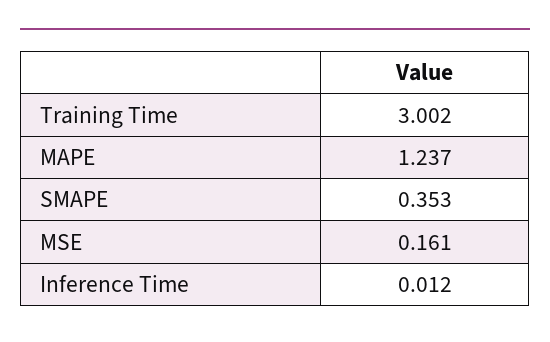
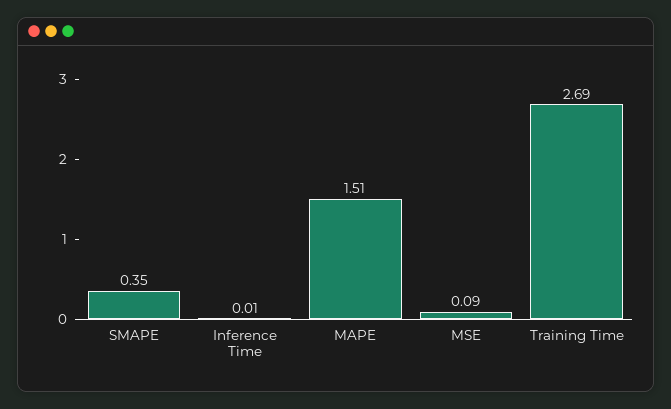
Training Time: 3.002 -> 2.69
MAPE: 1.237 -> 1.51
MSE: 0.161 -> 0.09

